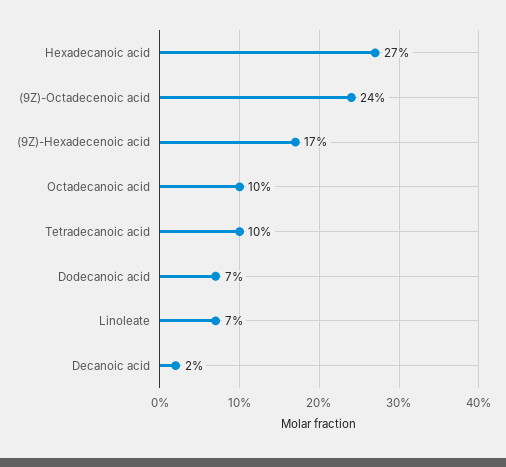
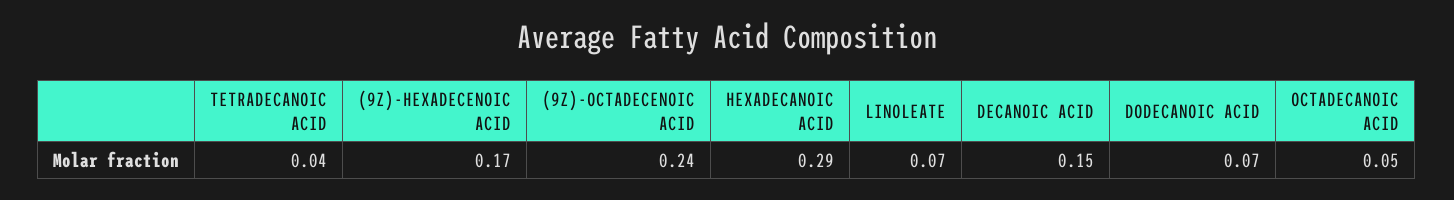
Hexadecanoic acid: 0.27 -> 0.29
Octadecanoic acid: 0.1 -> 0.05
Tetradecanoic acid: 0.1 -> 0.04
Decanoic acid: 0.02 -> 0.15

